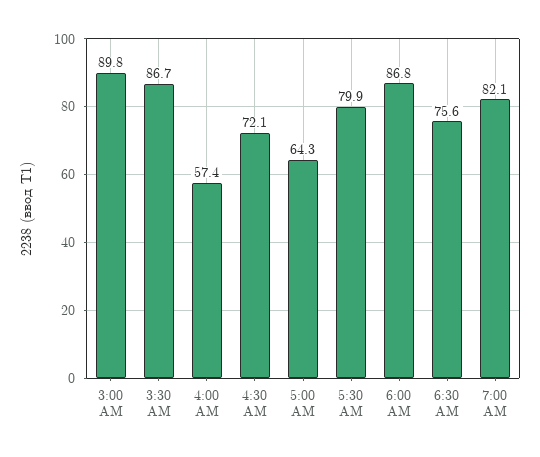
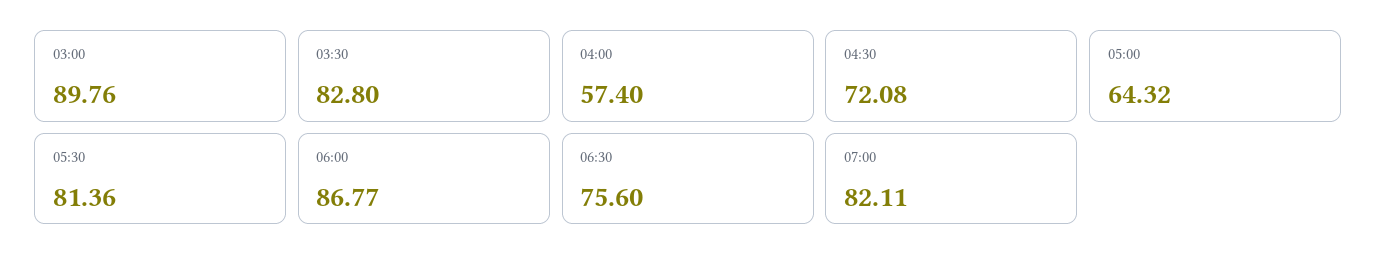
3:30 AM: 86.7 -> 82.8
5:30 AM: 79.9 -> 81.36

